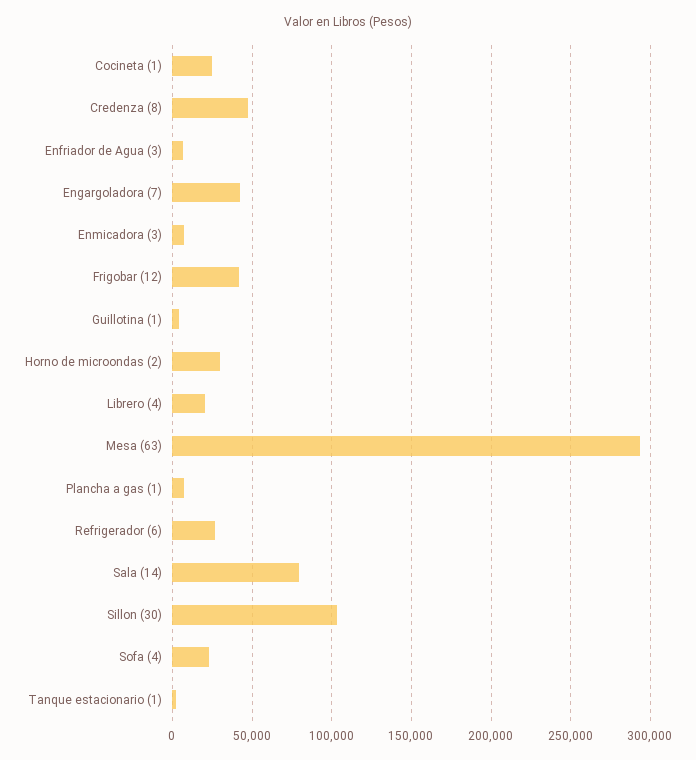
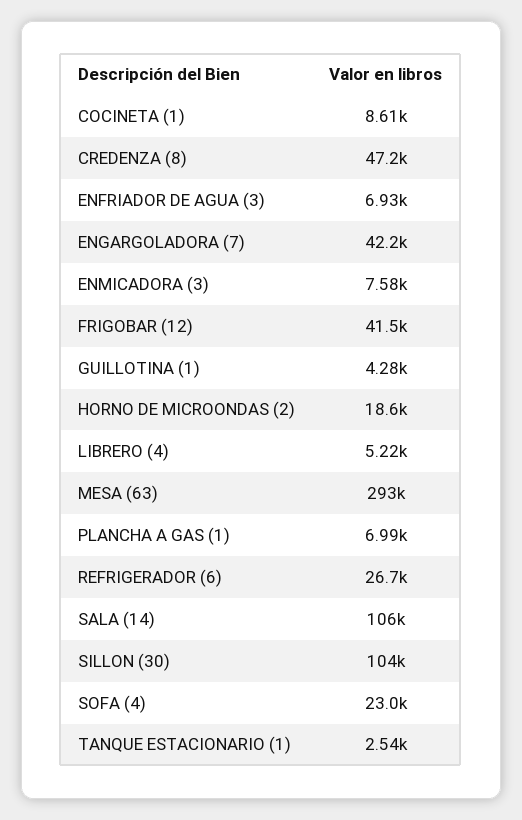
Cocineta (1): 25000 -> 8610
Horno de microondas (2): 30000 -> 18600
Librero (4): 20000 -> 5220
Sala (14): 80000 -> 106000

